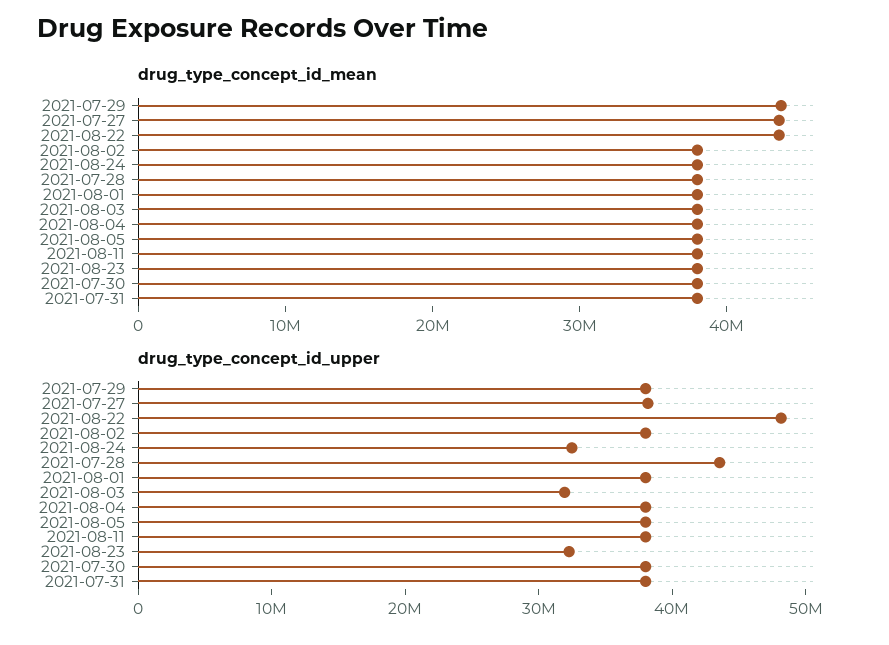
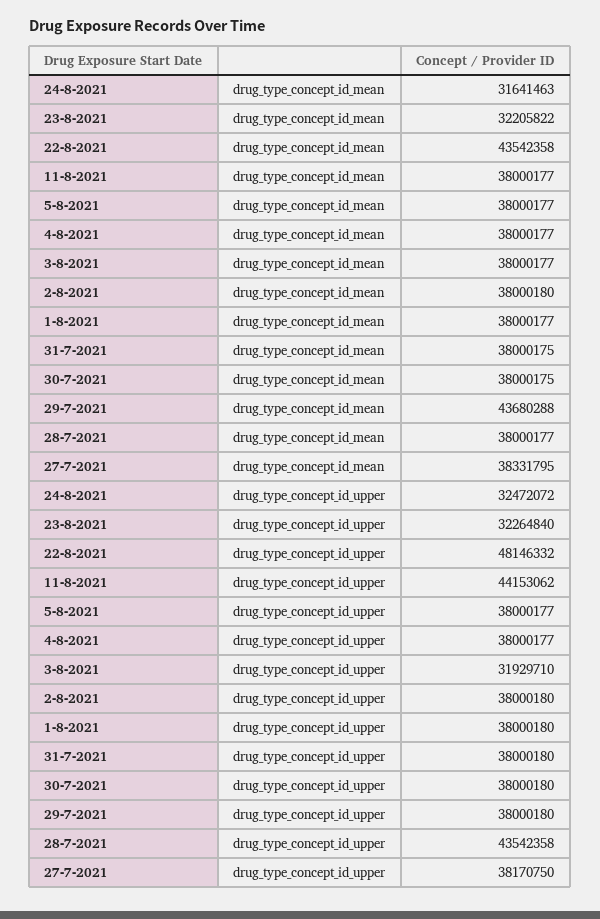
drug_type_concept_id_mean, 2021-07-27: 44000000 -> 38331795
drug_type_concept_id_mean, 2021-08-24: 38000000 -> 31641463
drug_type_concept_id_mean, 2021-08-23: 38000000 -> 32205822
drug_type_concept_id_upper, 2021-08-11: 38000000 -> 44153062

